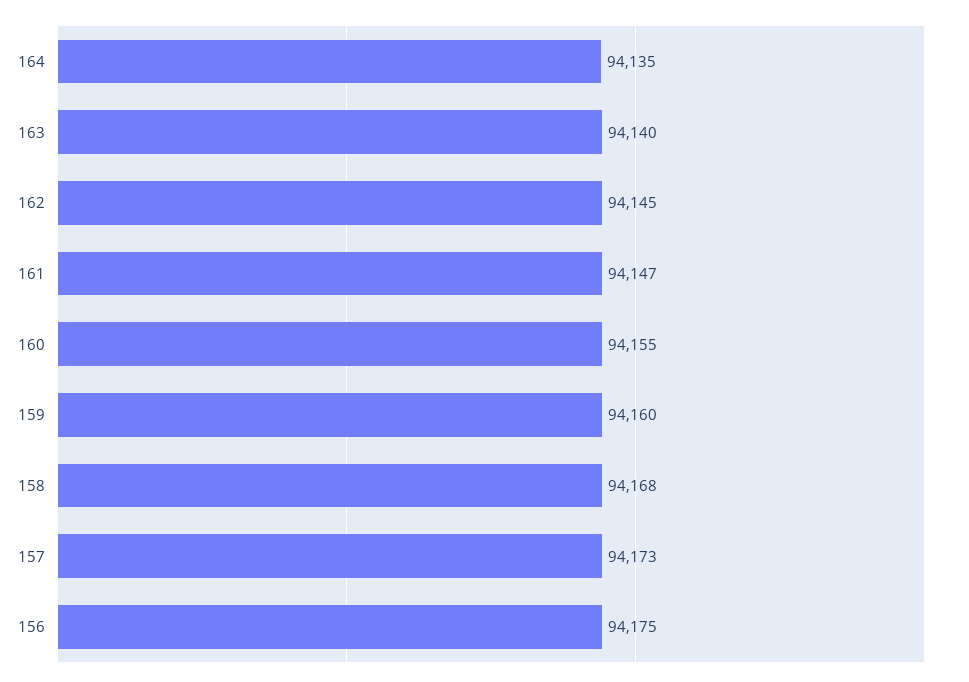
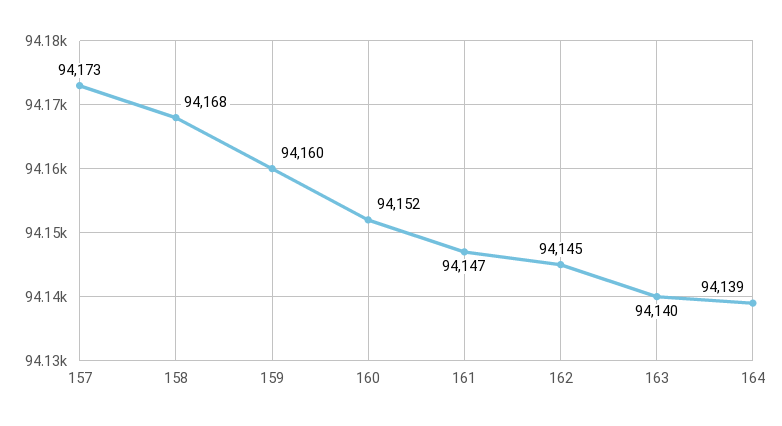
164: 94135 -> 94139
160: 94155 -> 94152
156: 94175 -> none

